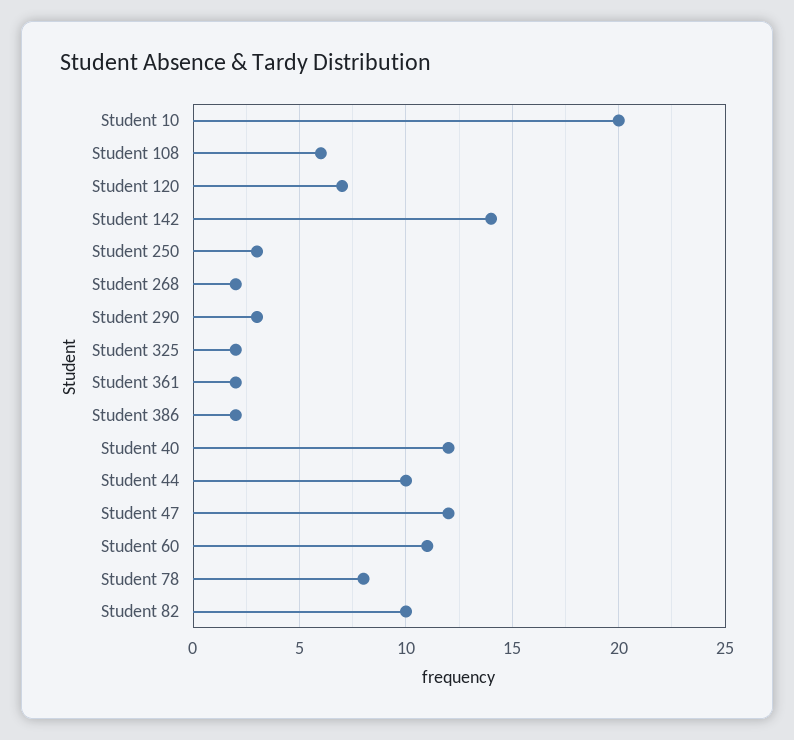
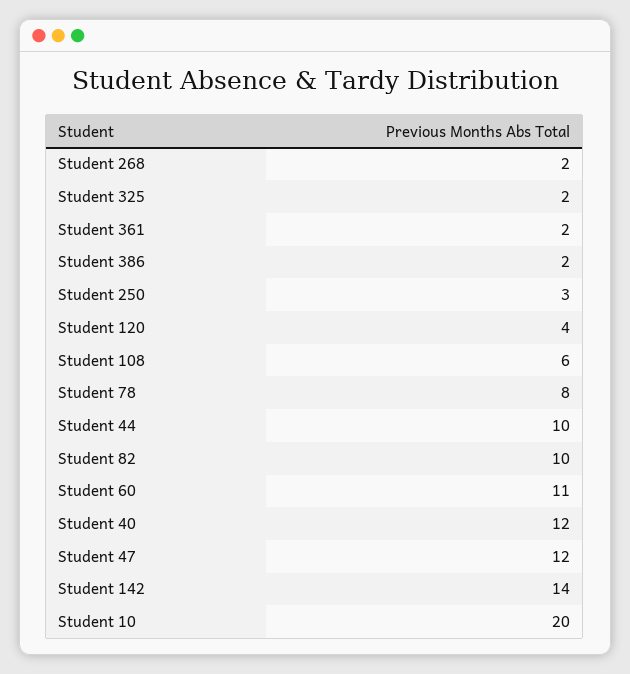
Student 120: 7 -> 4
Student 290: 3 -> none

